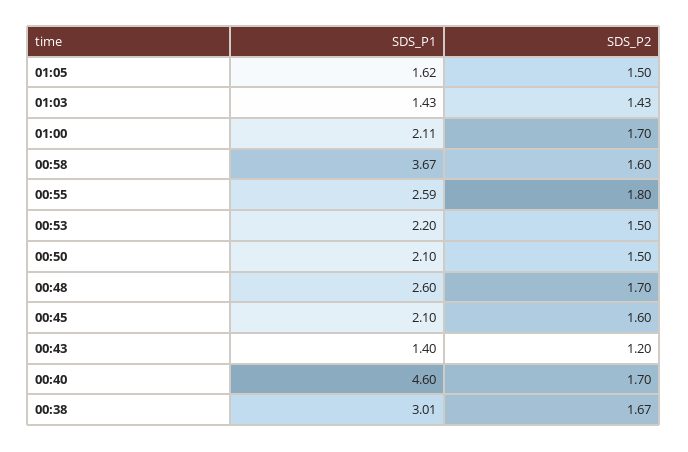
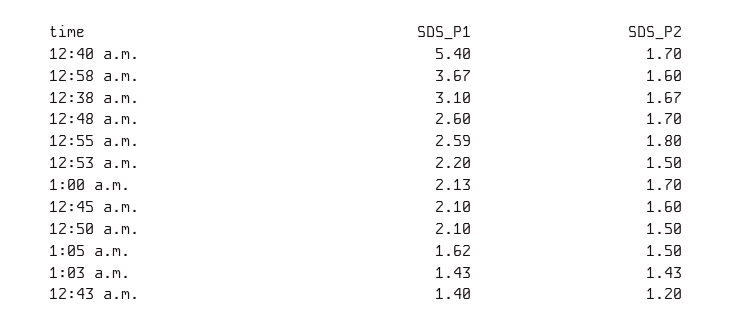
SDS_P1, 01:00: 2.11 -> 2.13
SDS_P1, 00:40: 4.6 -> 5.4
SDS_P1, 00:38: 3.01 -> 3.1

